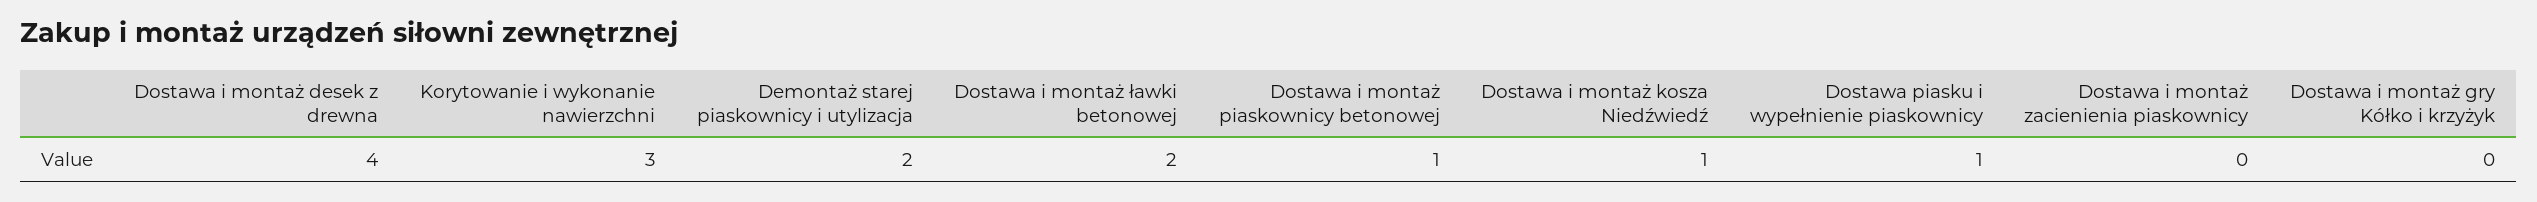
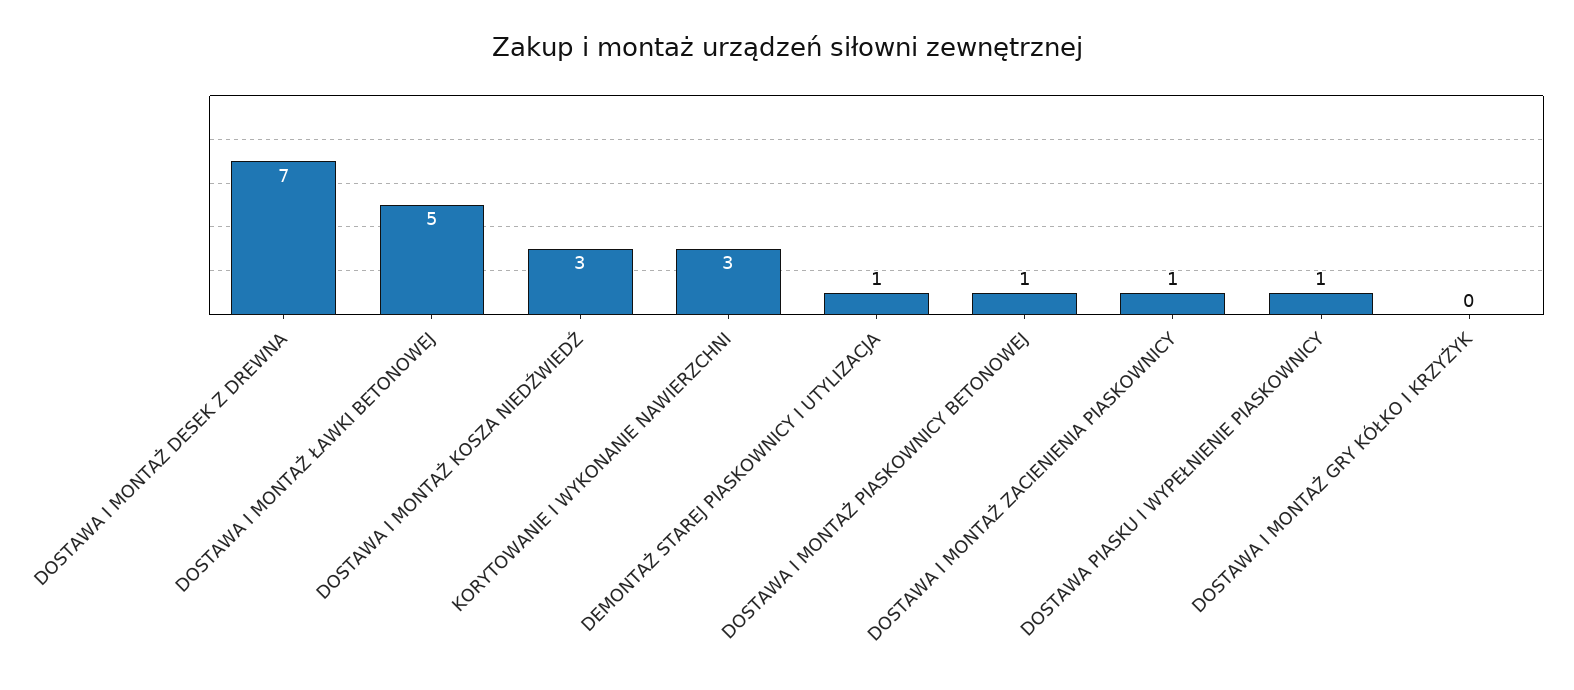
Dostawa i montaż desek z drewna: 4 -> 7
Demontaż starej piaskownicy i utylizacja: 2 -> 1
Dostawa i montaż ławki betonowej: 2 -> 5
Dostawa i montaż kosza Niedźwiedź: 1 -> 3
Dostawa i montaż zacienienia piaskownicy: 0 -> 1

